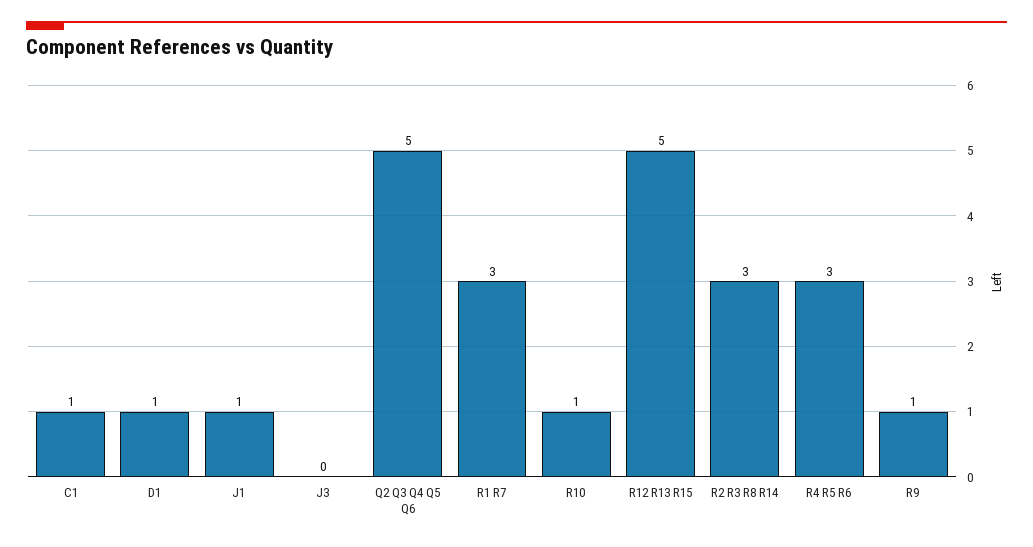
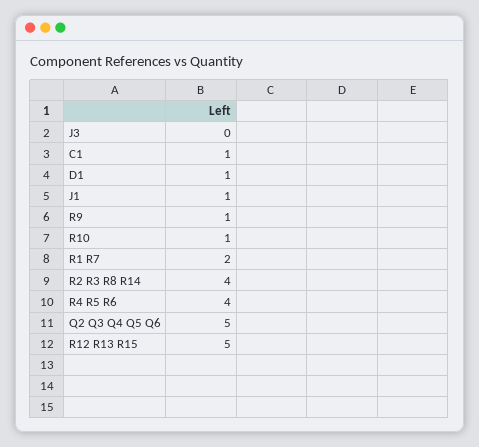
R1 R7: 3 -> 2
R2 R3 R8 R14: 3 -> 4
R4 R5 R6: 3 -> 4

